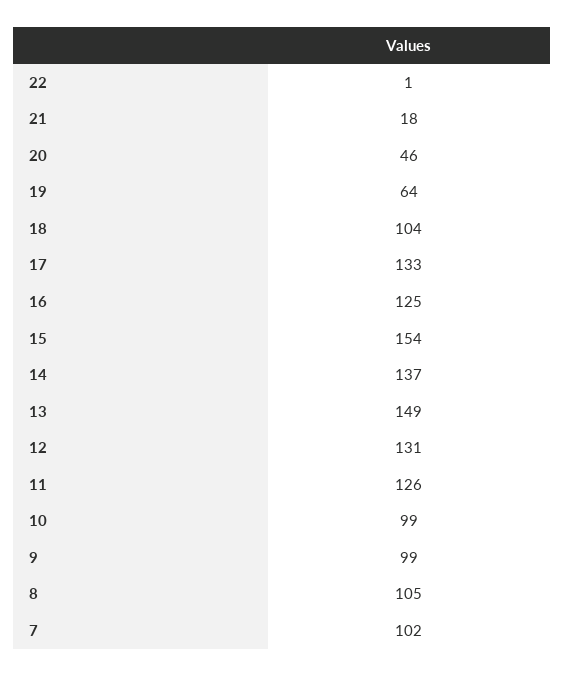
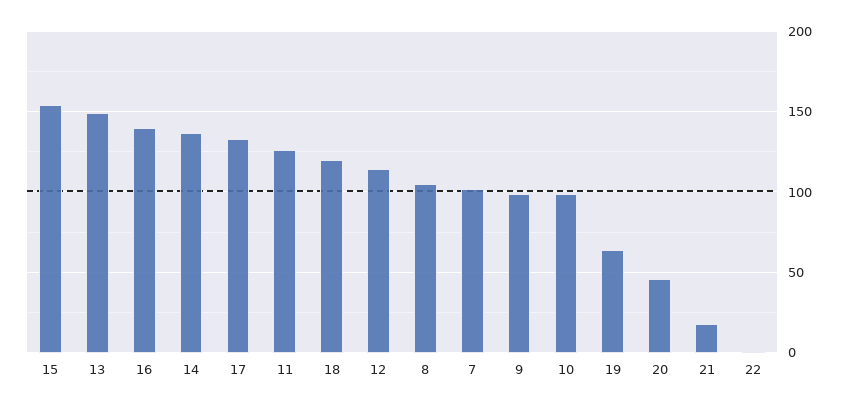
18: 104 -> 120
16: 125 -> 140
12: 131 -> 115

